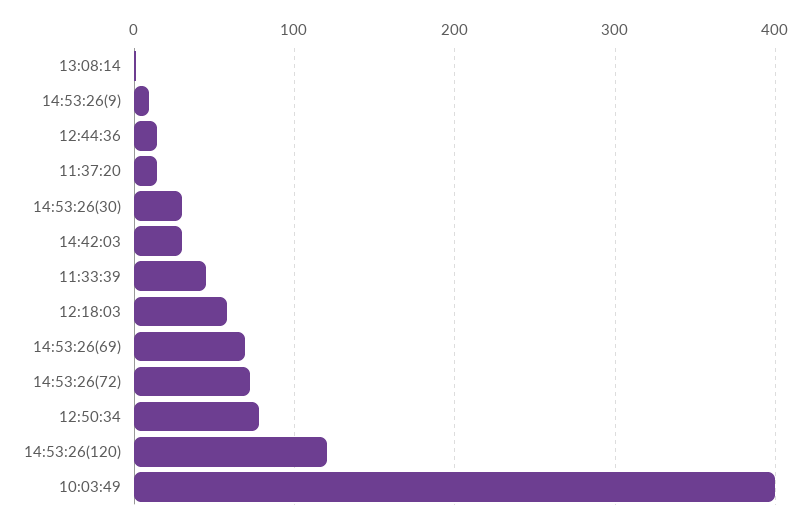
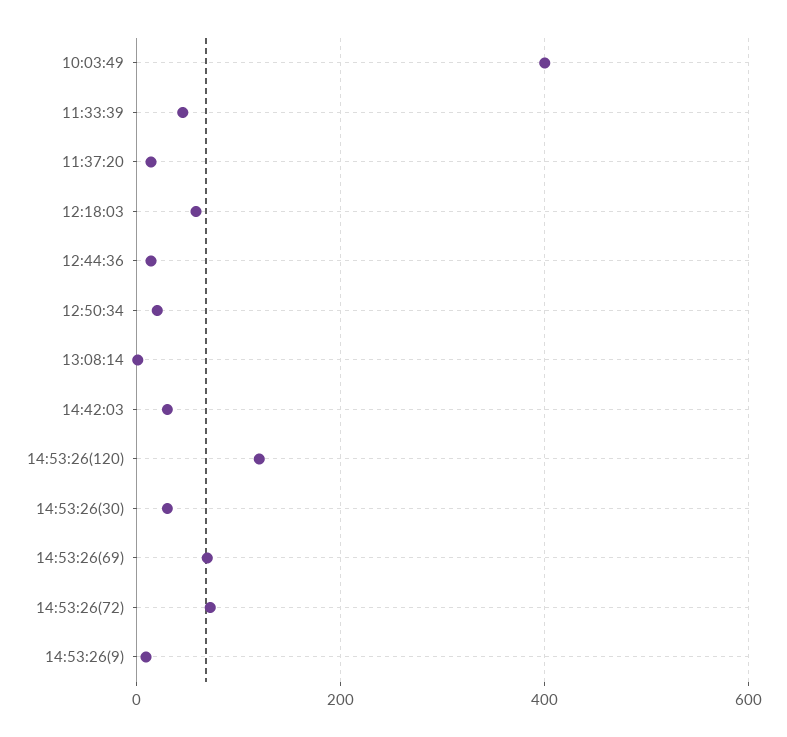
12:50:34: 80 -> 20

